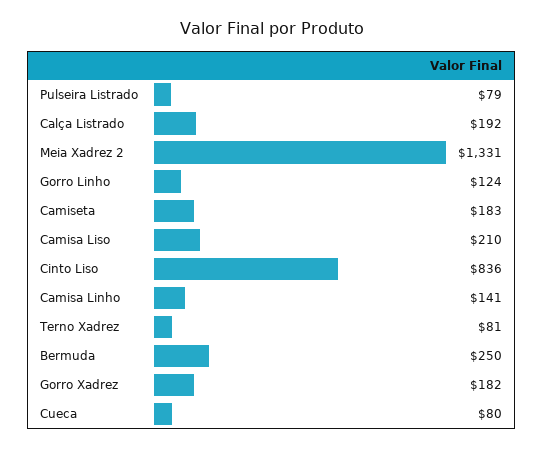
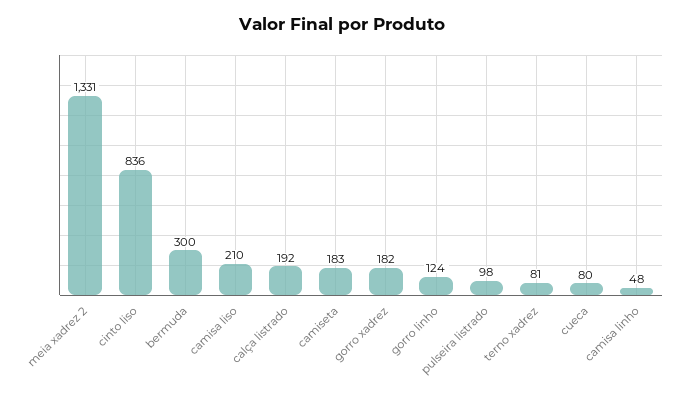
Pulseira Listrado: 79 -> 98
Camisa Linho: 141 -> 48
Bermuda: 250 -> 300

